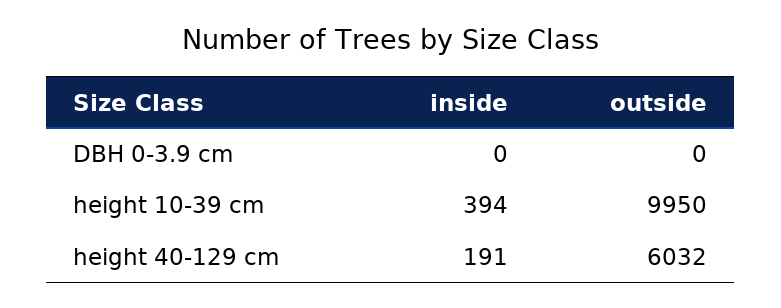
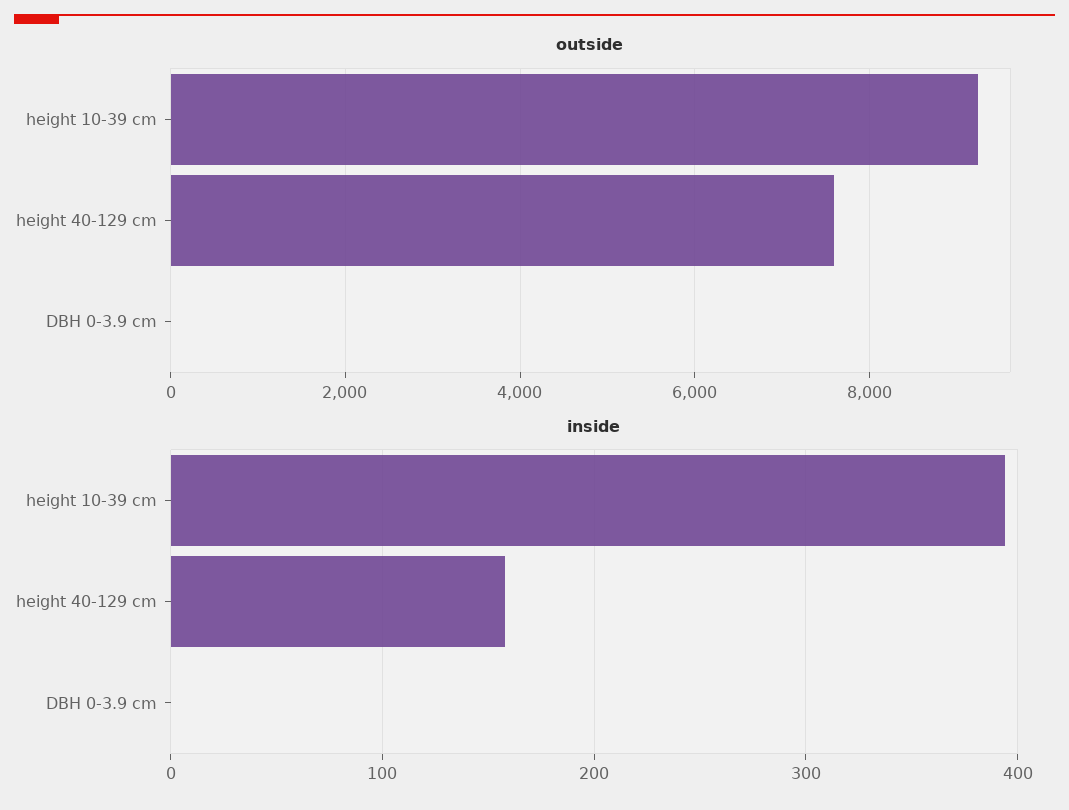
outside, height 10-39 cm: 9950 -> 9200
inside, height 40-129 cm: 191 -> 160
outside, height 40-129 cm: 6032 -> 7600

